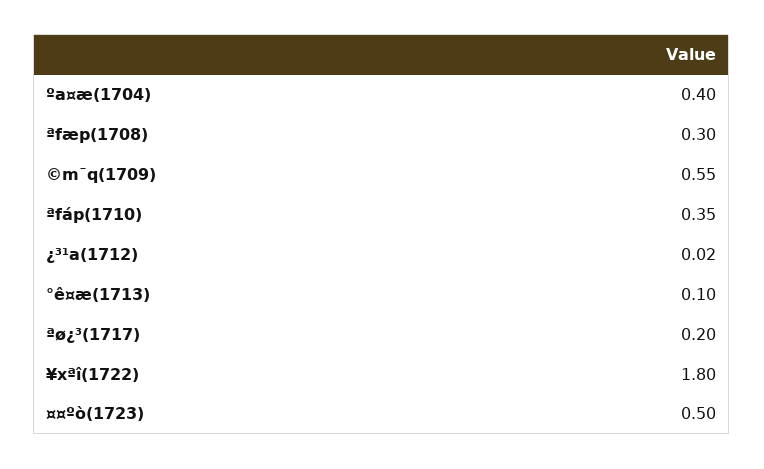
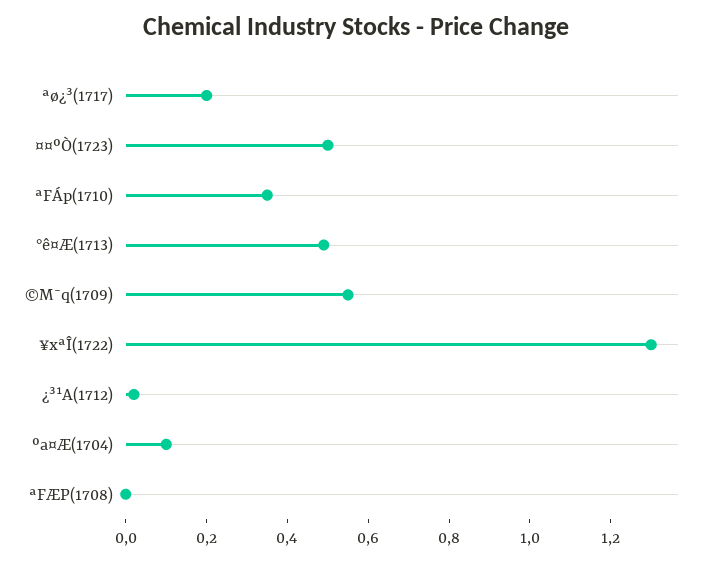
ºa¤æ(1704): 0.4 -> 0.1
ªfæp(1708): 0.3 -> 0
°ê¤æ(1713): 0.1 -> 0.5
¥xªî(1722): 1.8 -> 1.3

